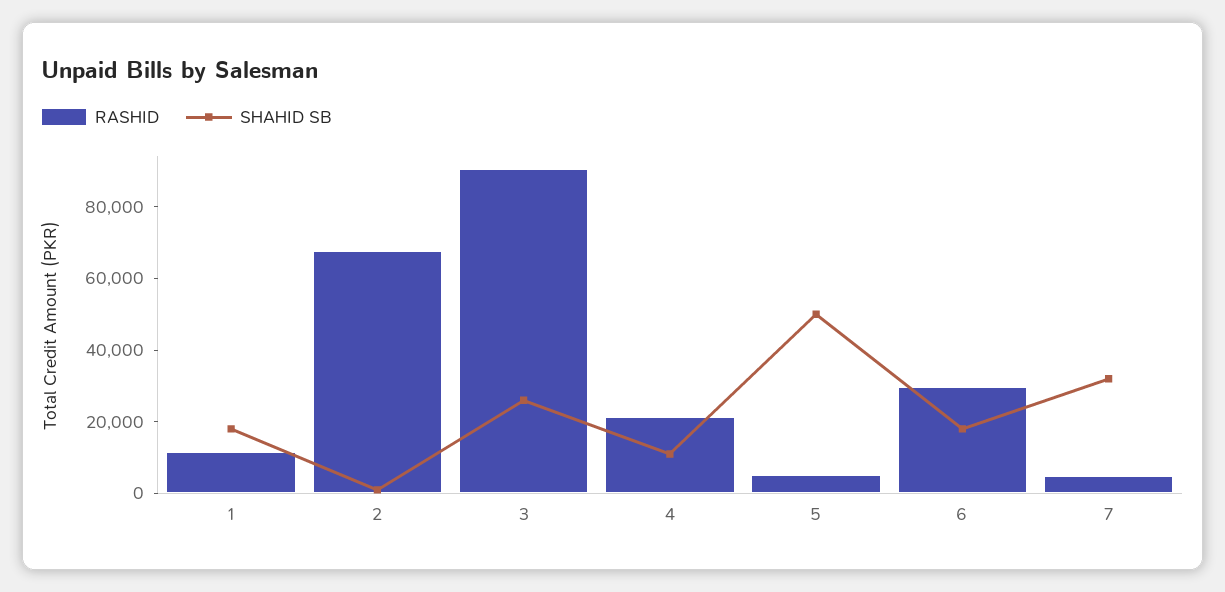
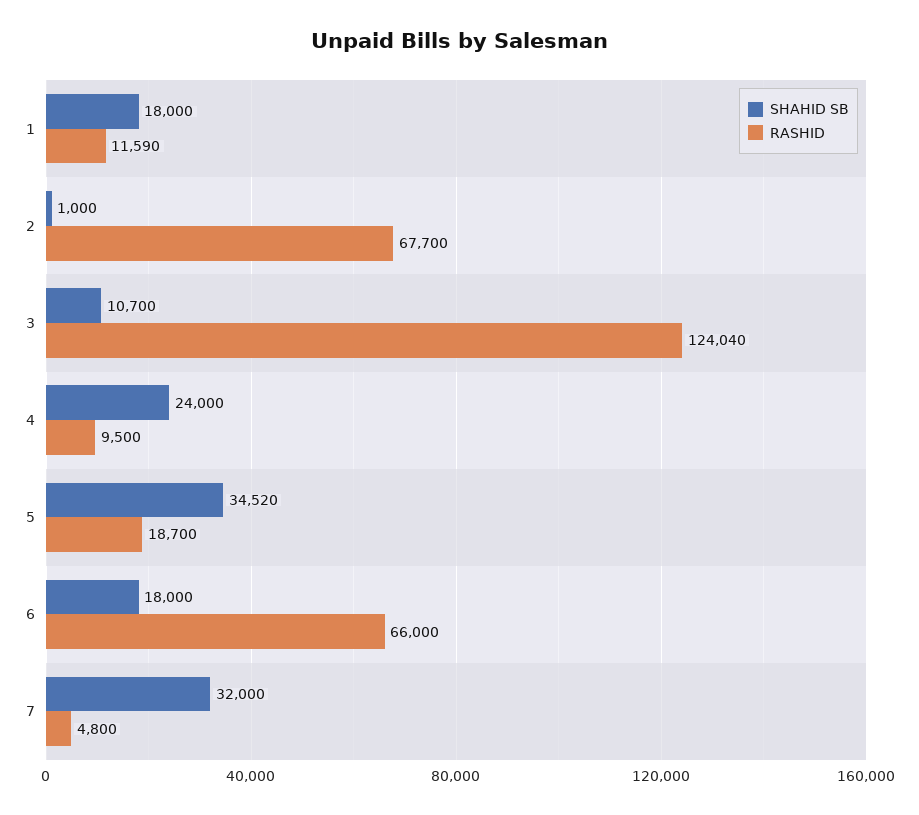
RASHID, 3: 90000 -> 124040
SHAHID SB, 3: 25000 -> 10700
RASHID, 4: 20000 -> 9500
SHAHID SB, 4: 10000 -> 24000
RASHID, 5: 5000 -> 18700
SHAHID SB, 5: 50000 -> 34520
RASHID, 6: 30000 -> 66000

